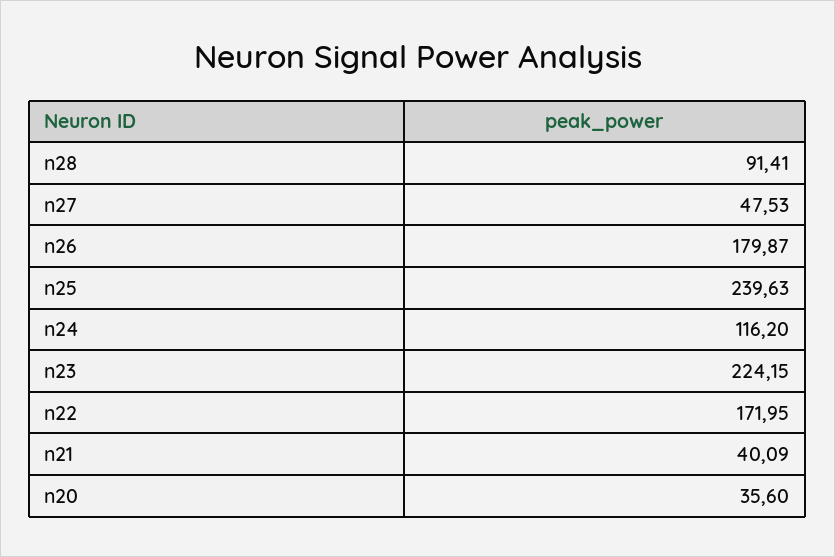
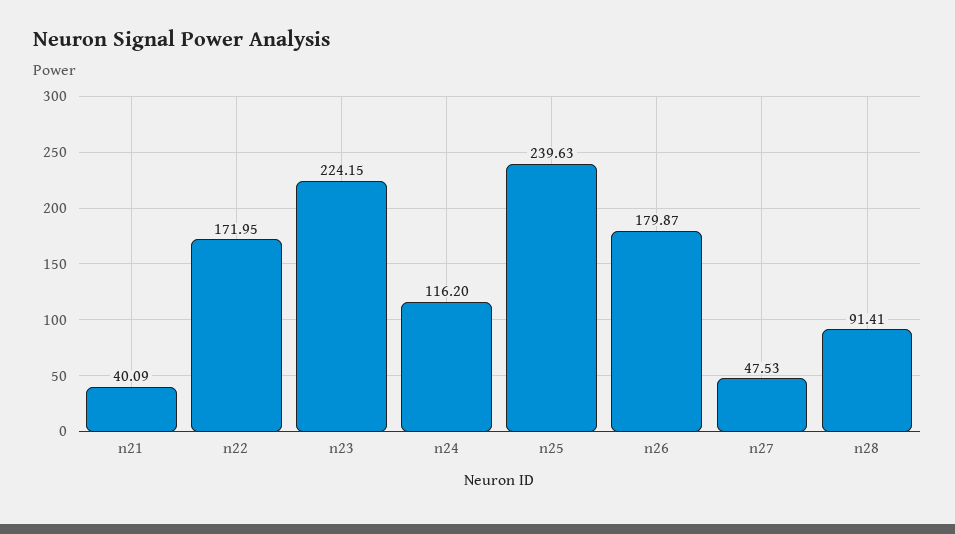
n20: 35.6 -> none

